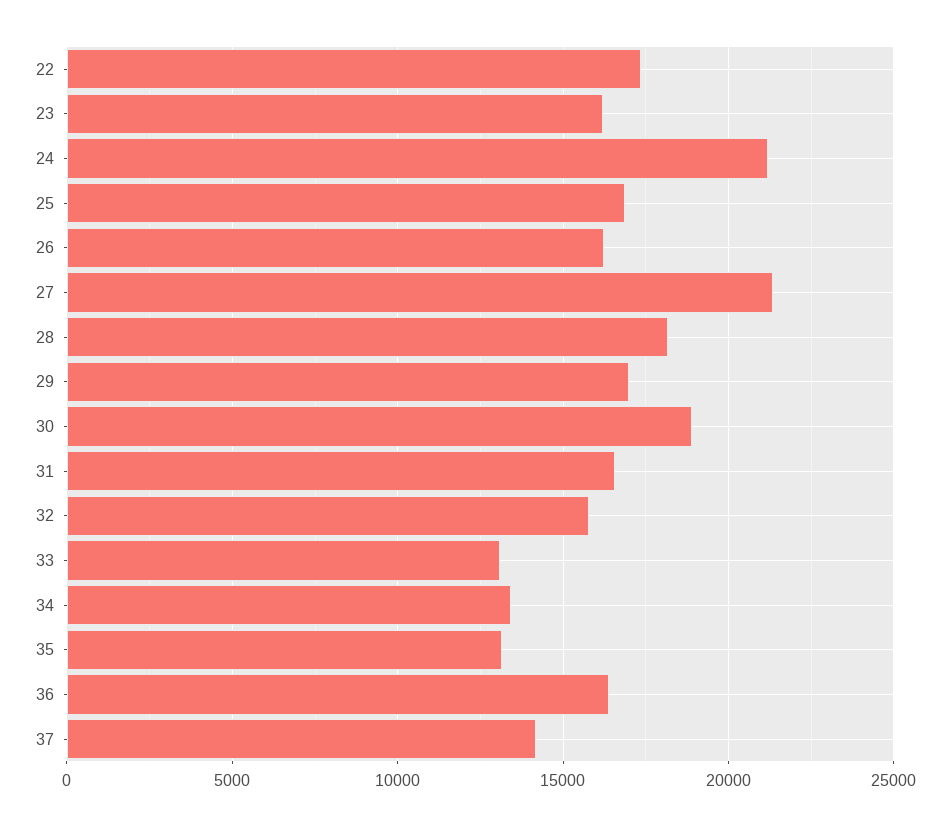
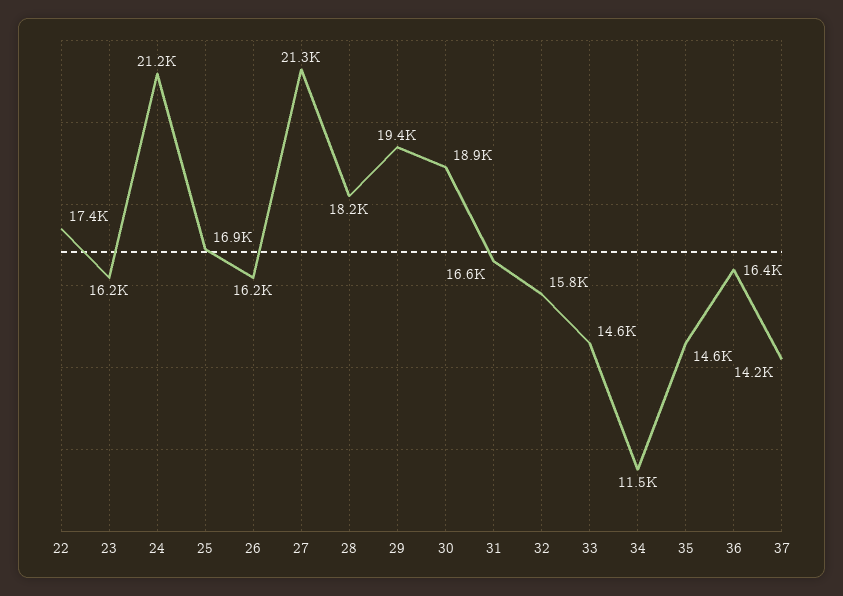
29: 17000 -> 19400
33: 13000 -> 14600
34: 13500 -> 11500
35: 13000 -> 14600

